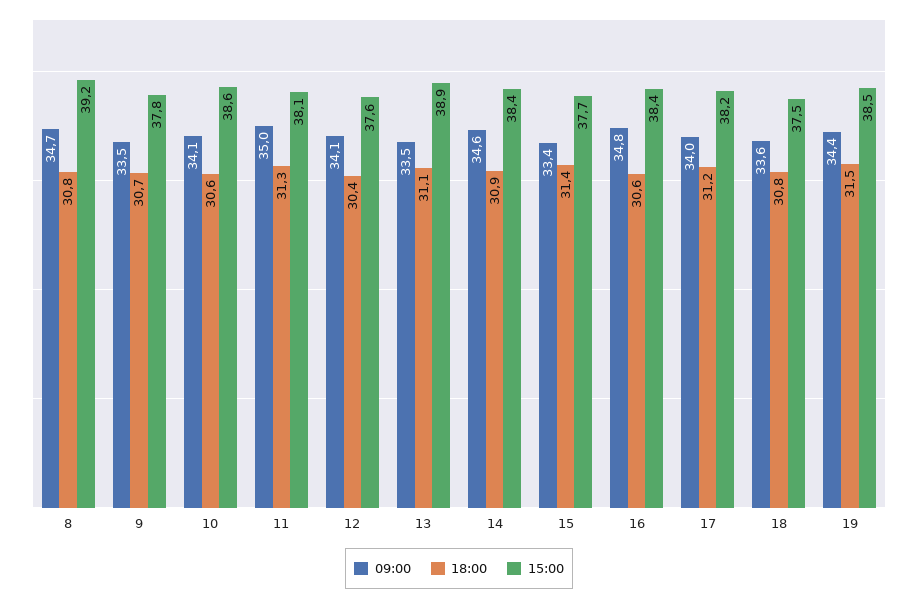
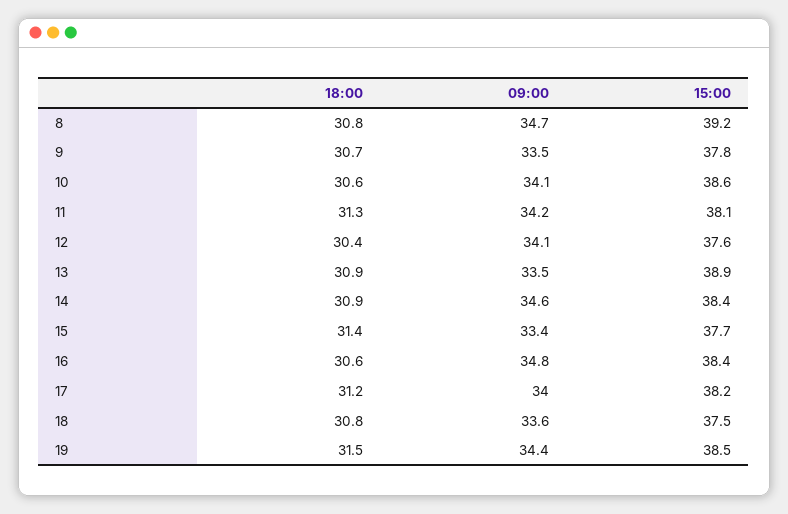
09:00, 11: 35 -> 34.2
18:00, 13: 31.1 -> 30.9

